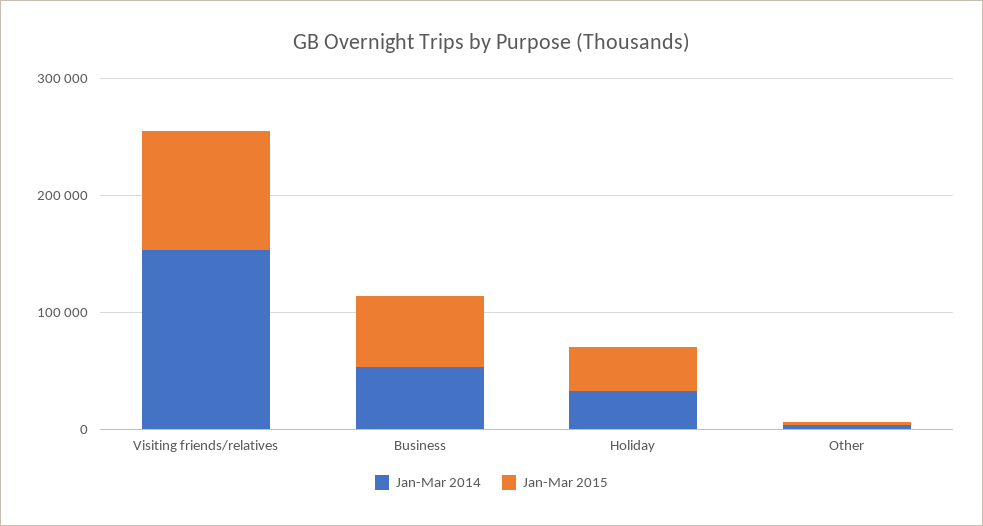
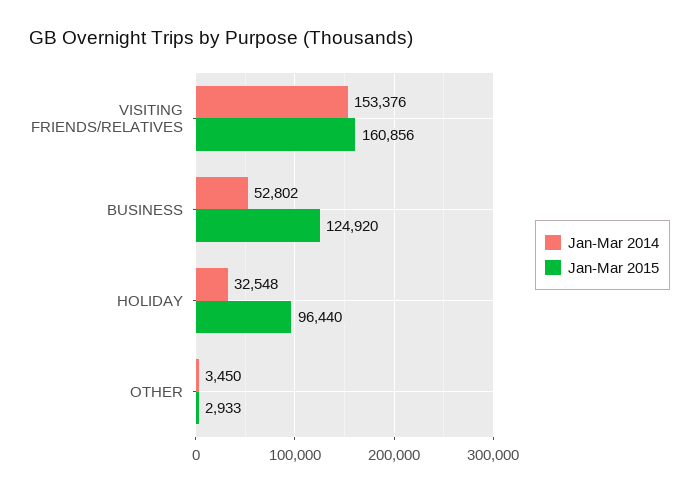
Jan-Mar 2015, Visiting friends/relatives: 100000 -> 160856
Jan-Mar 2015, Business: 60000 -> 124920
Jan-Mar 2015, Holiday: 40000 -> 96440

